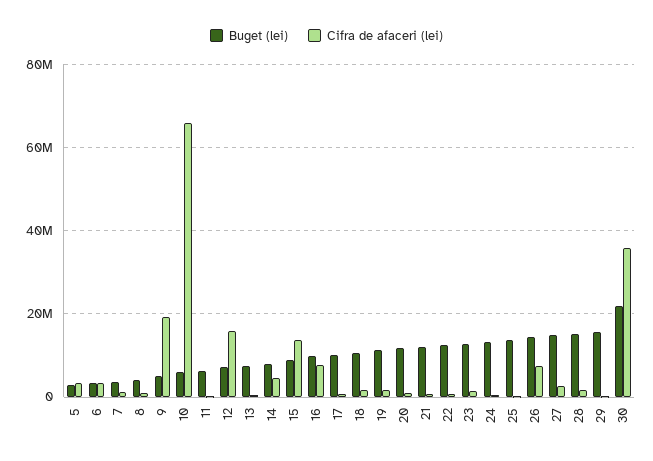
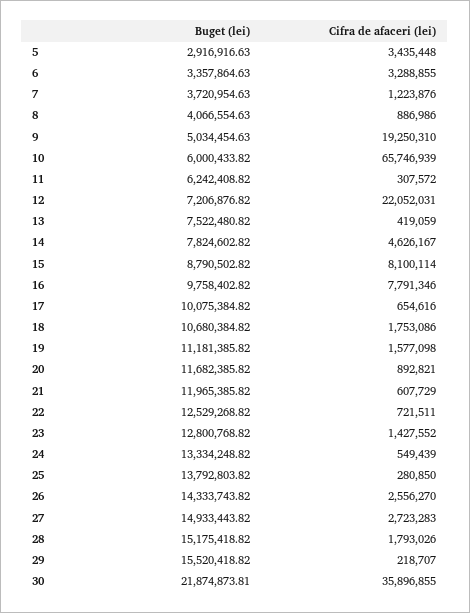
Cifra de afaceri (lei), 12: 16000000 -> 22052031
Cifra de afaceri (lei), 15: 14000000 -> 8100114
Cifra de afaceri (lei), 26: 8000000 -> 2556270

